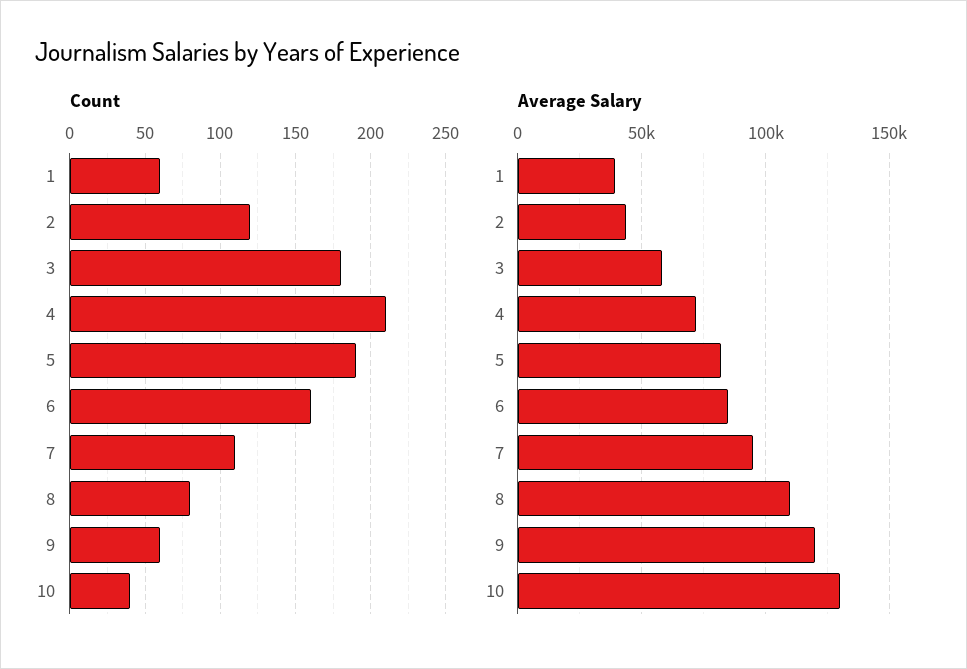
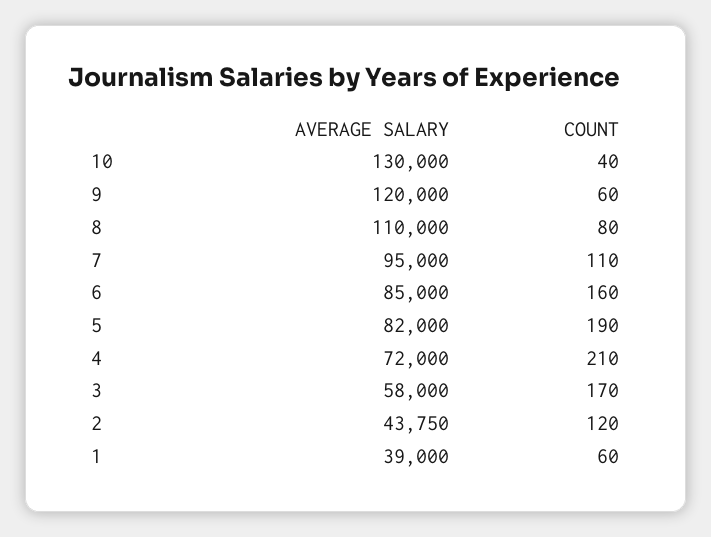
Count, 3: 180 -> 170

